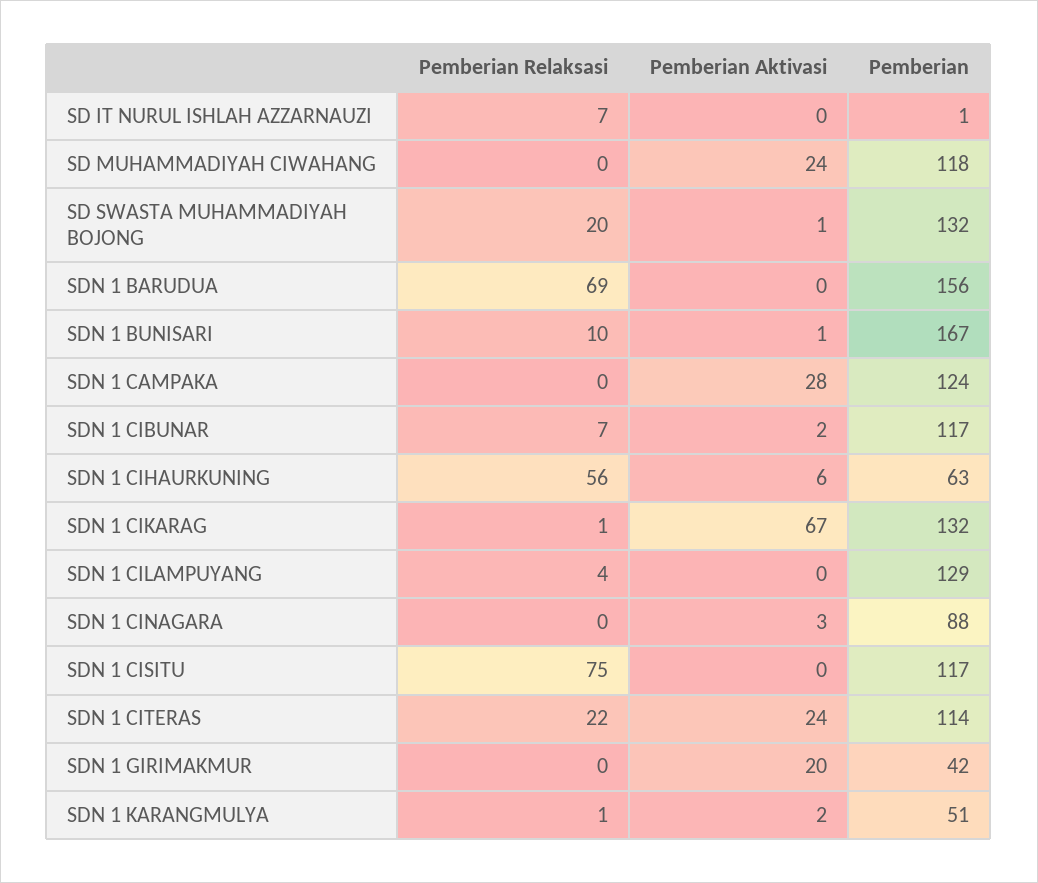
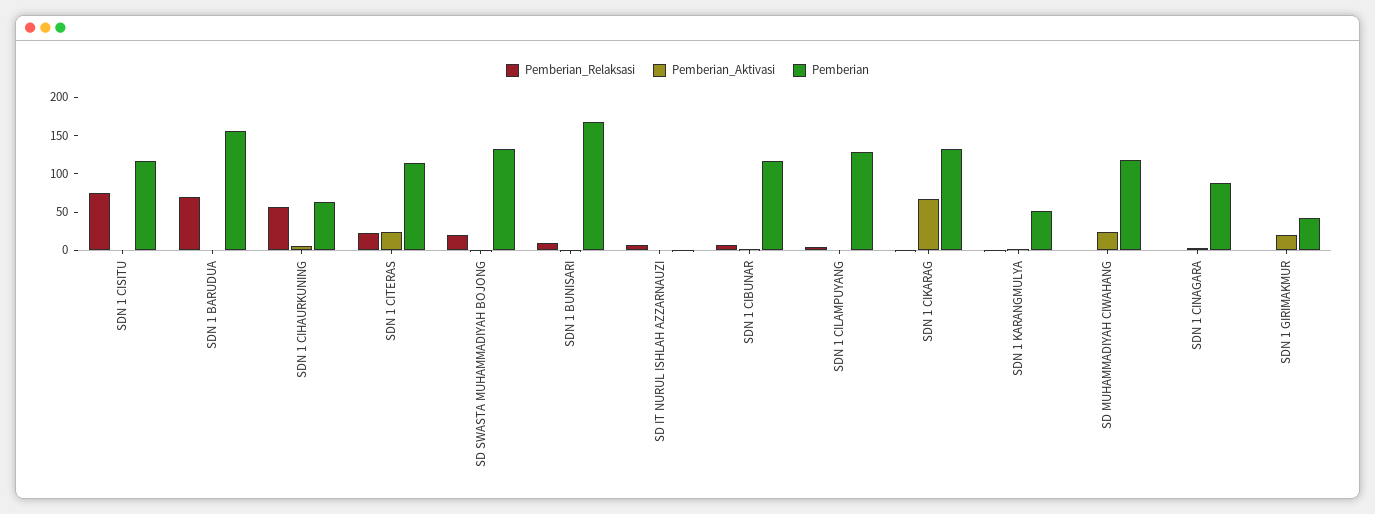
Pemberian Relaksasi, SDN 1 CAMPAKA: 0 -> none
Pemberian Aktivasi, SDN 1 CAMPAKA: 28 -> none
Pemberian, SDN 1 CAMPAKA: 124 -> none

